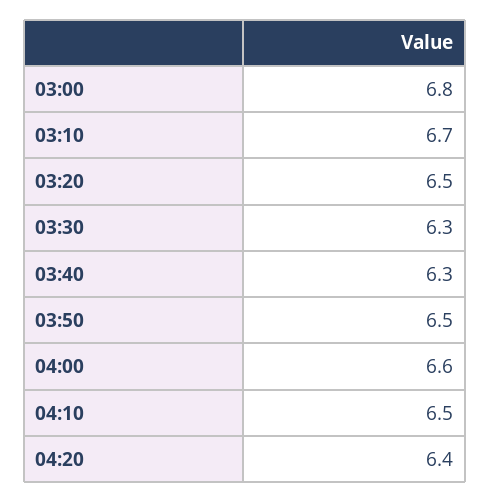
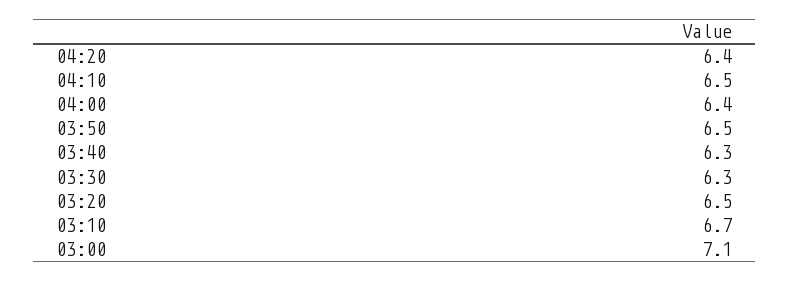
03:00: 6.8 -> 7.1
04:00: 6.6 -> 6.4

